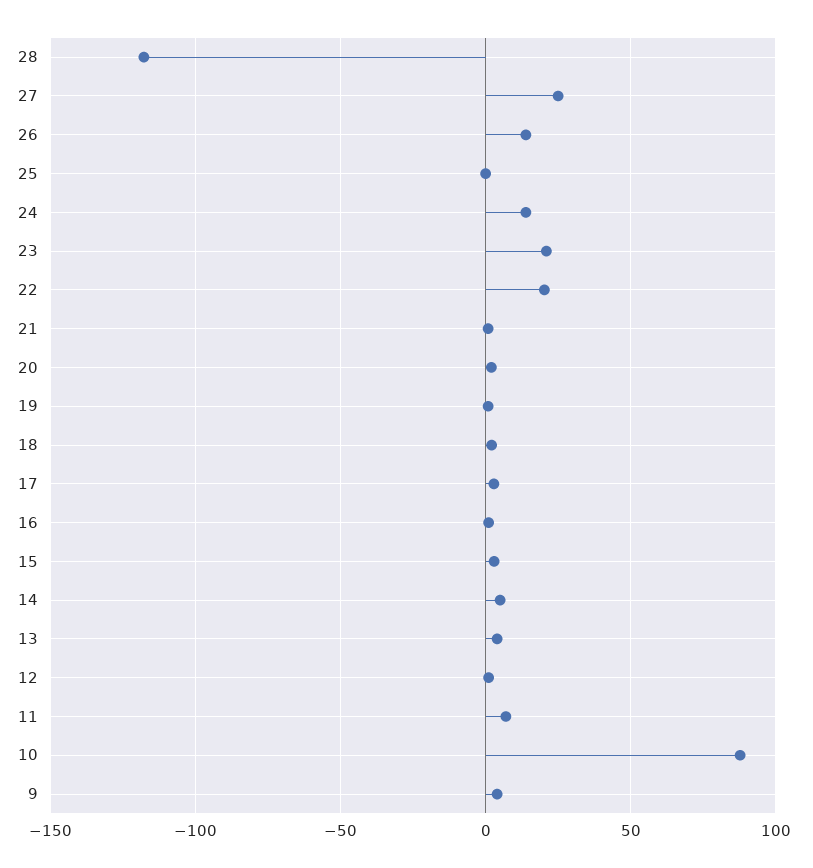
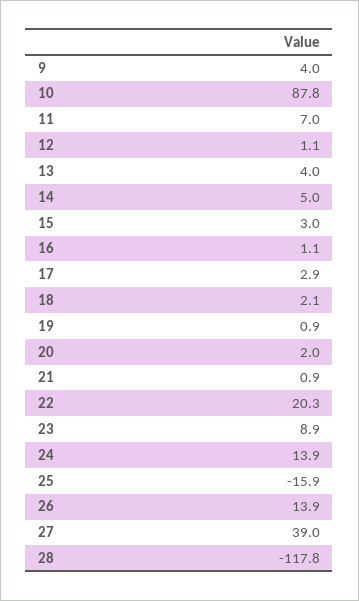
27: 25 -> 39
25: 0 -> -15.9
23: 20 -> 8.9

